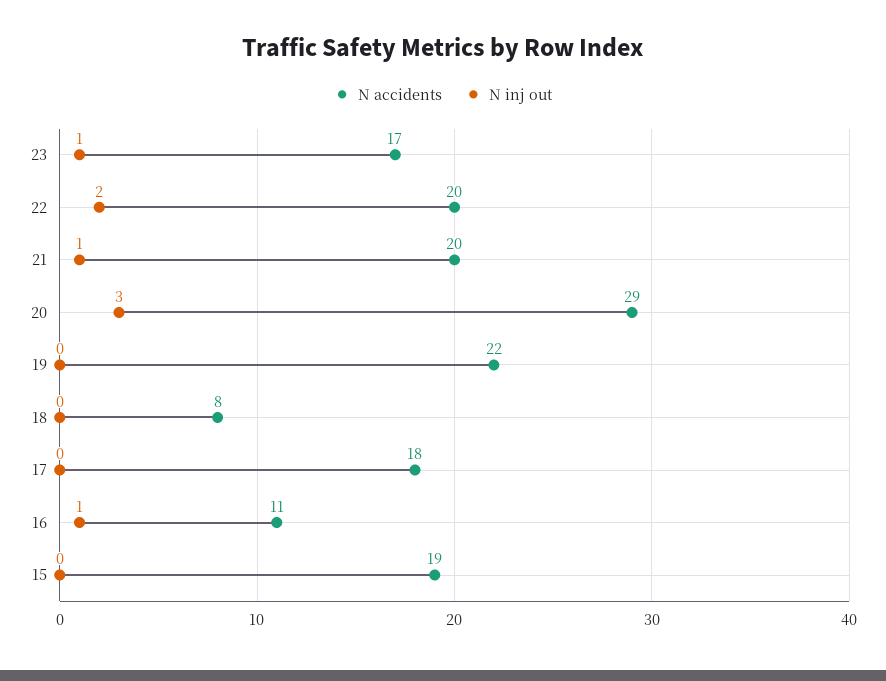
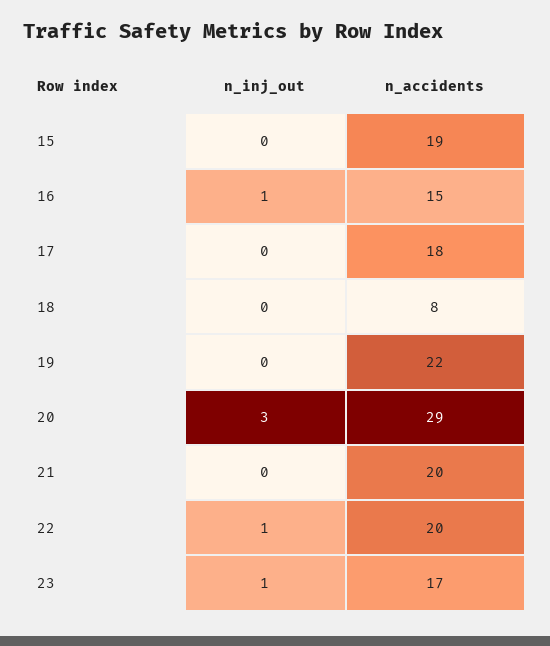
N inj out, 22: 2 -> 1
N inj out, 21: 1 -> 0
N accidents, 16: 11 -> 15

